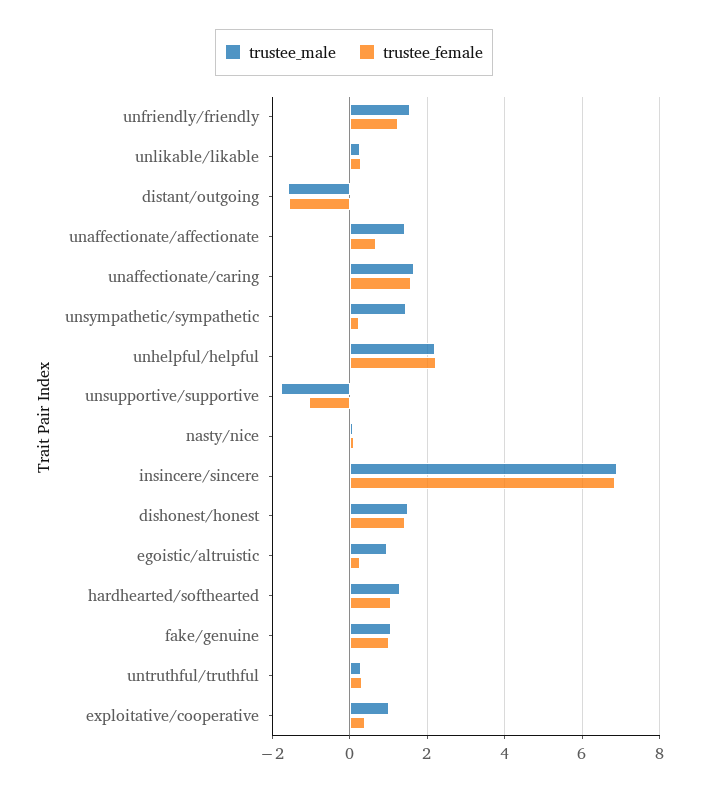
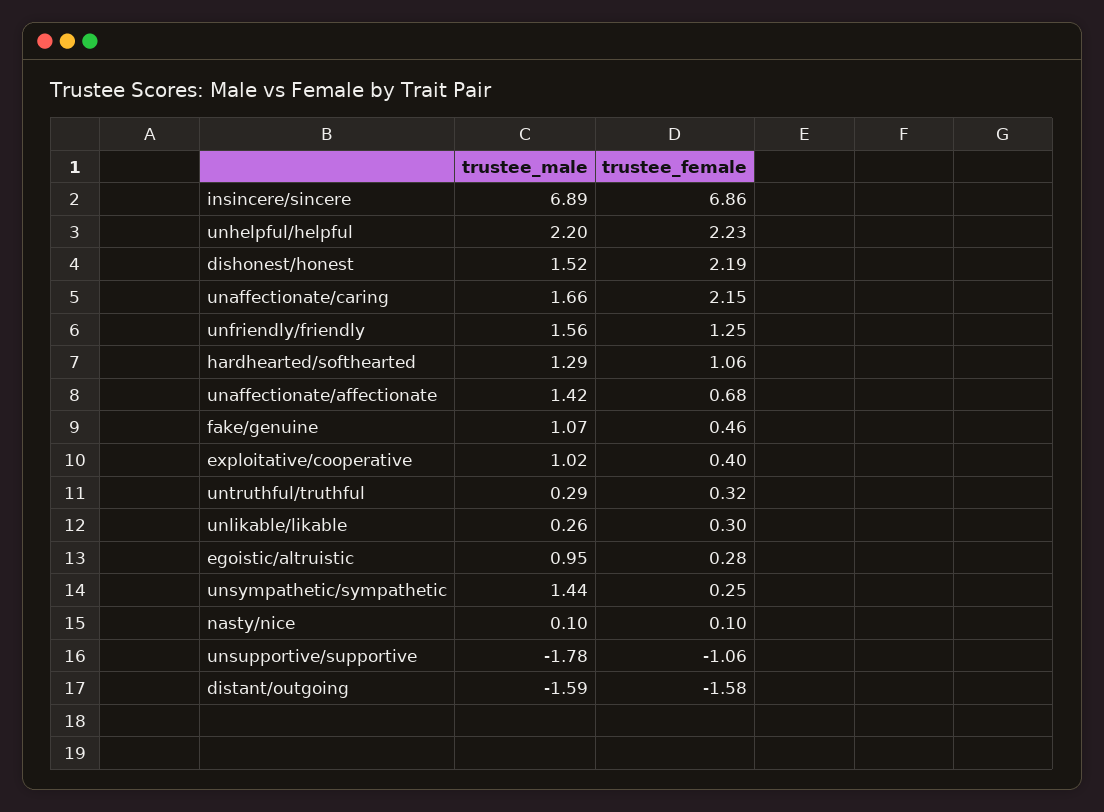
trustee_female, unaffectionate/caring: 1.6 -> 2.15
trustee_female, dishonest/honest: 1.4 -> 2.19
trustee_female, fake/genuine: 1 -> 0.46

